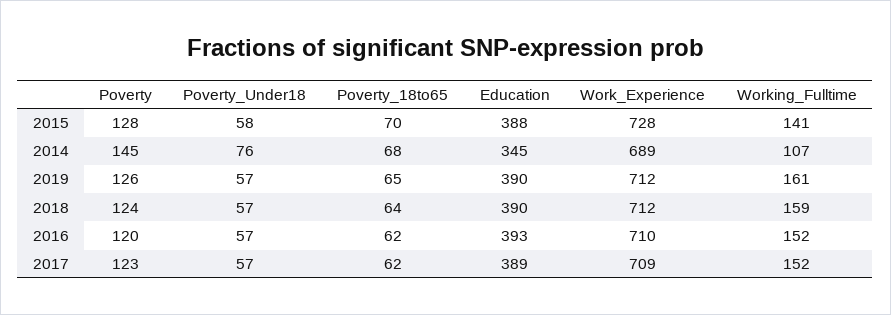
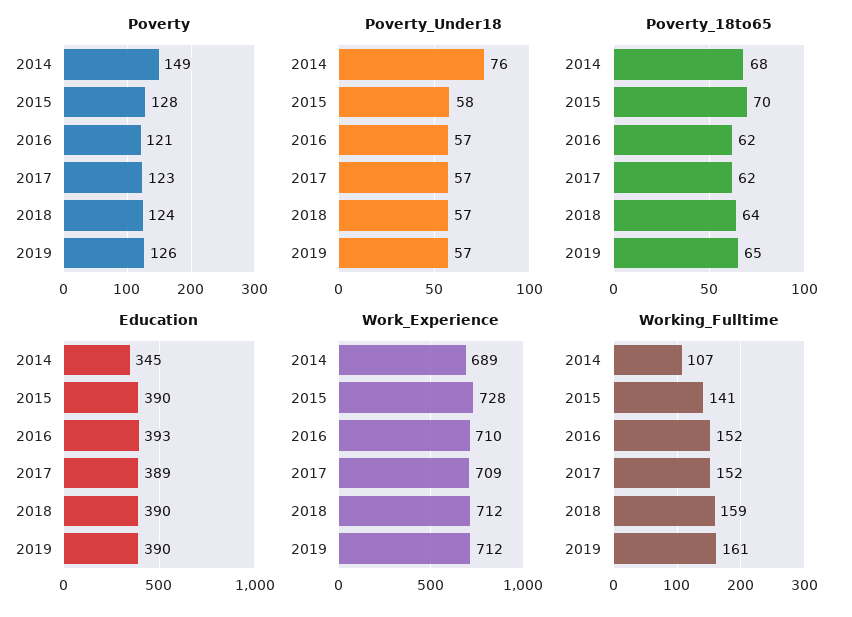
Education, 2015: 388 -> 390
Poverty, 2014: 145 -> 149
Poverty, 2016: 120 -> 121

